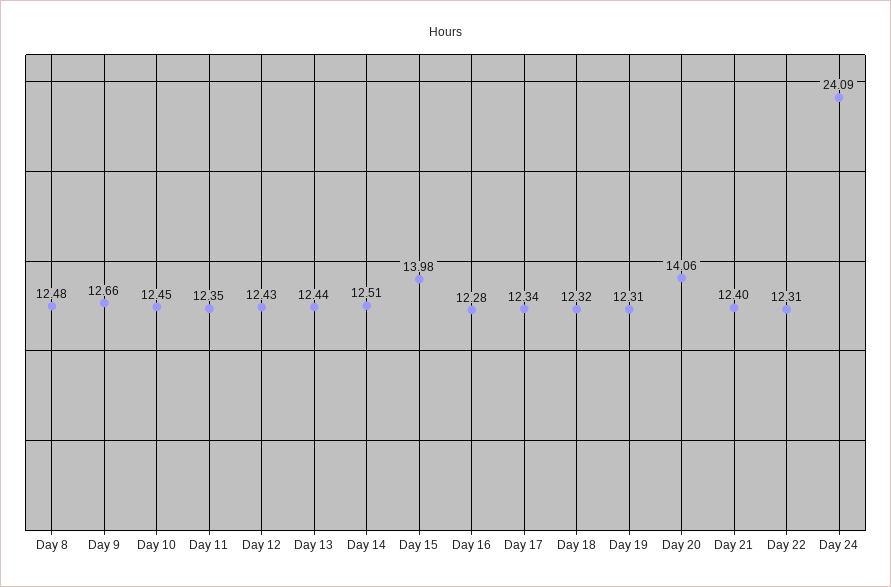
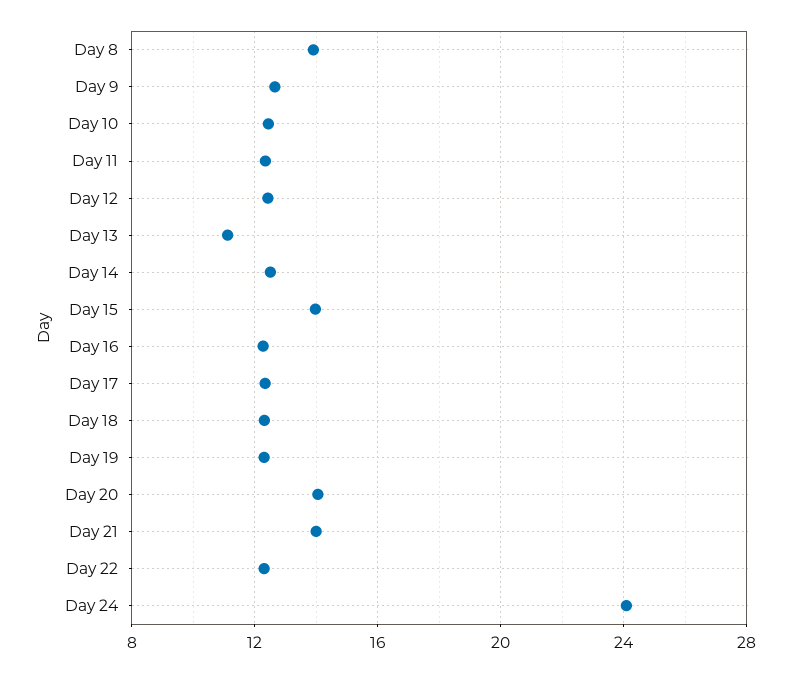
Day 8: 12.48 -> 14
Day 13: 12.44 -> 11
Day 21: 12.4 -> 14

